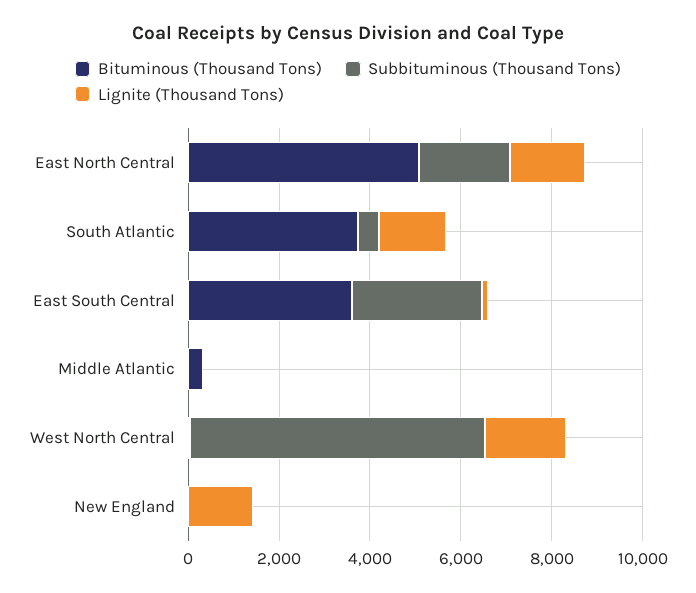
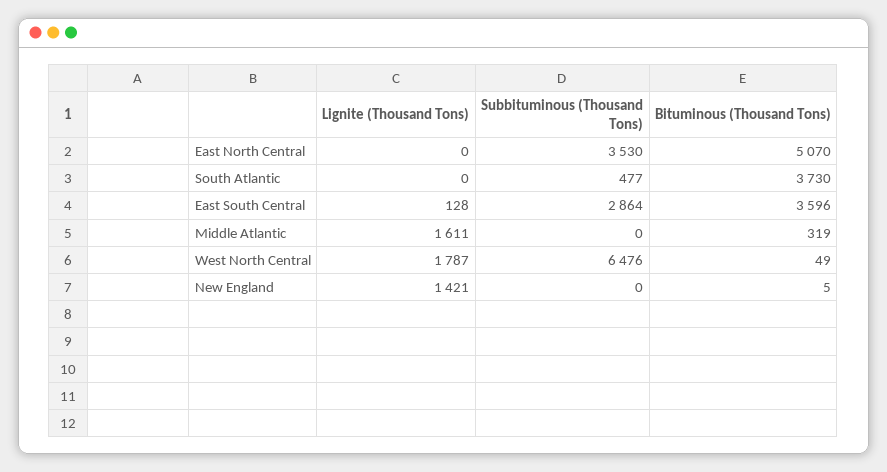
Subbituminous (Thousand Tons), East North Central: 2000 -> 3530
Lignite (Thousand Tons), East North Central: 1500 -> 0
Lignite (Thousand Tons), South Atlantic: 1500 -> 0
Lignite (Thousand Tons), Middle Atlantic: 0 -> 1611

